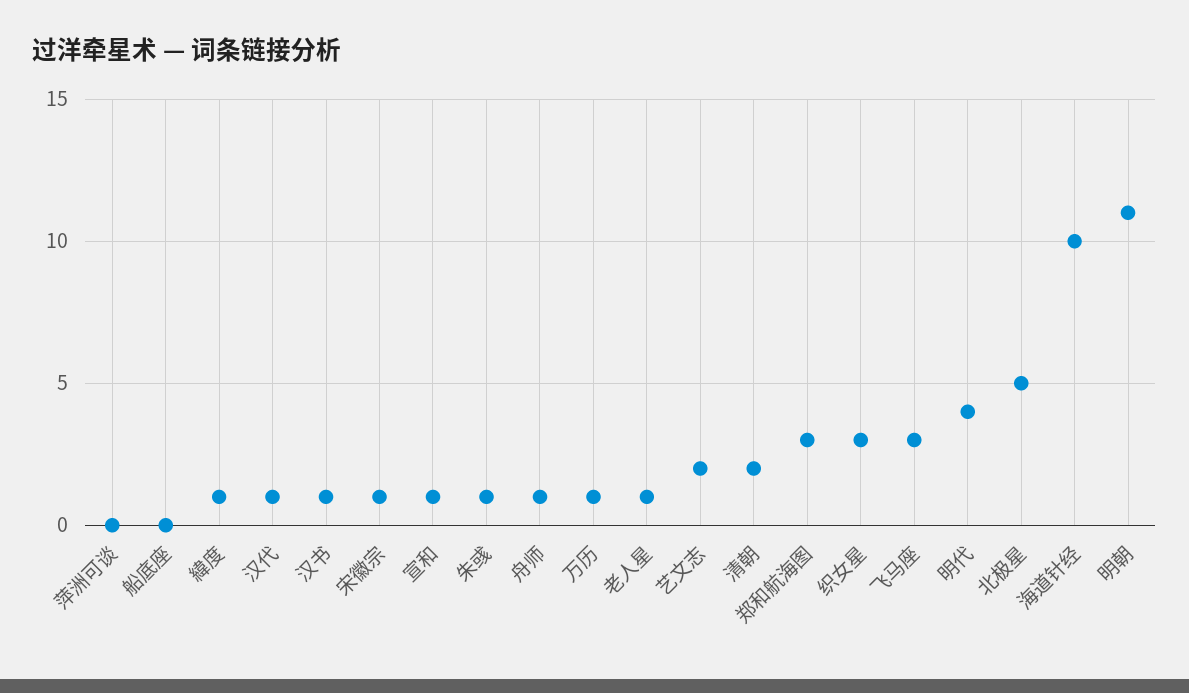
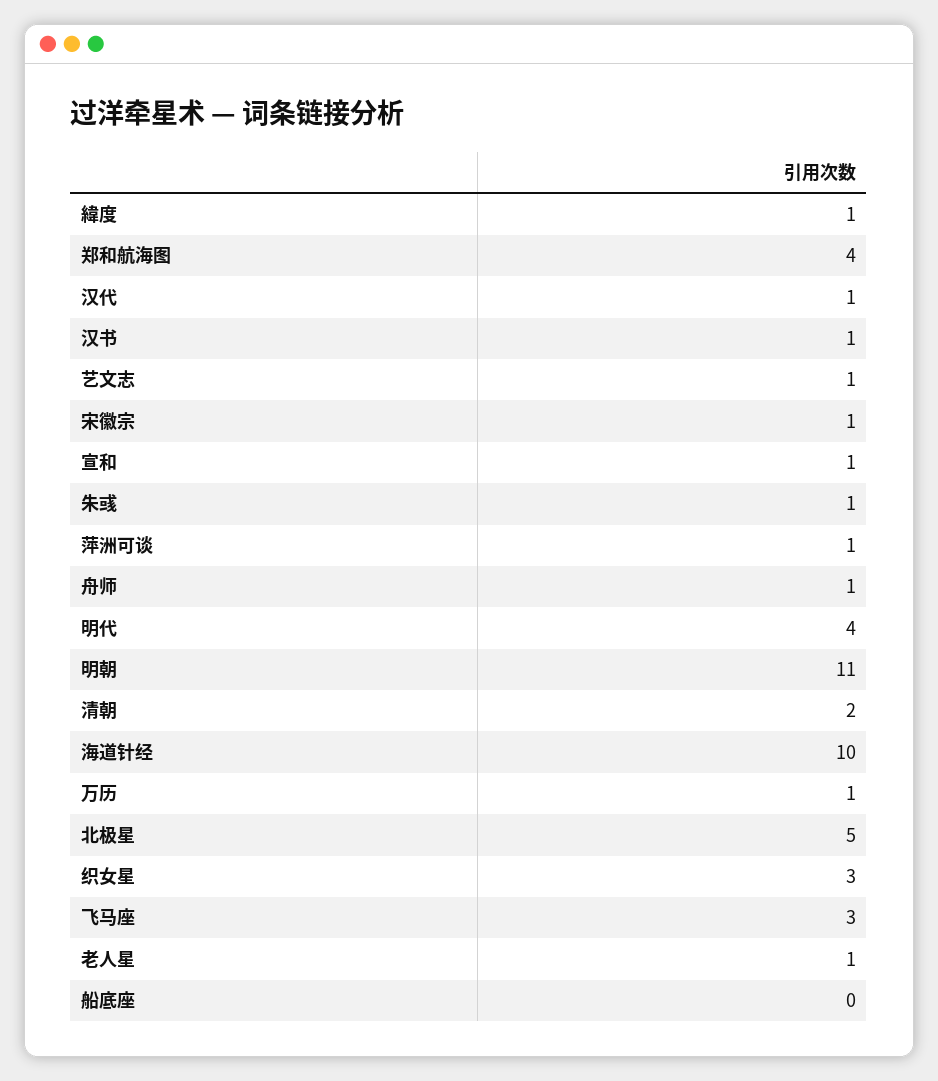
萍洲可谈: 0 -> 1
艺文志: 2 -> 1
郑和航海图: 3 -> 4

